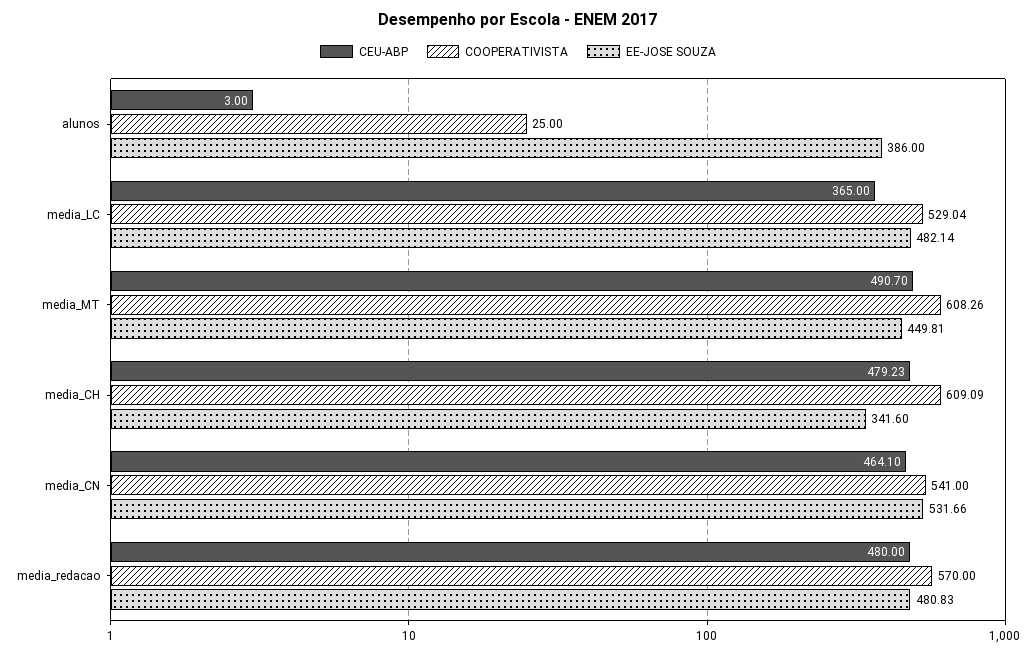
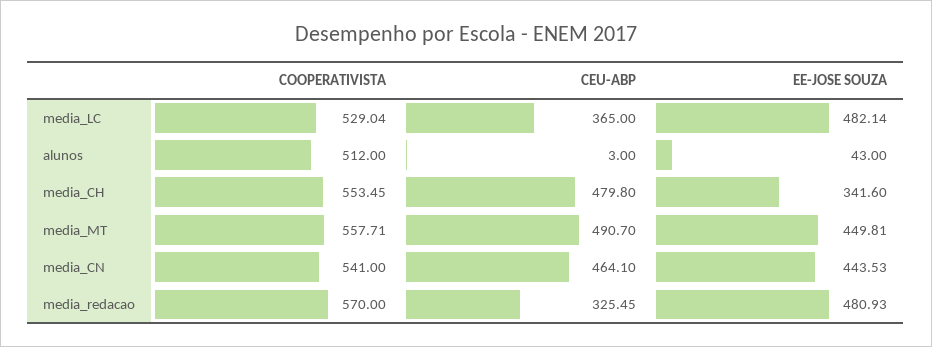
COOPERATIVISTA, alunos: 25 -> 512
EE-JOSE SOUZA, alunos: 386 -> 43
COOPERATIVISTA, media_MT: 608.26 -> 557.71
CEU-ABP, media_CH: 479.23 -> 479.8
COOPERATIVISTA, media_CH: 609.09 -> 553.45
EE-JOSE SOUZA, media_CN: 531.66 -> 443.53
CEU-ABP, media_redacao: 480 -> 325.45
EE-JOSE SOUZA, media_redacao: 480.83 -> 480.93

